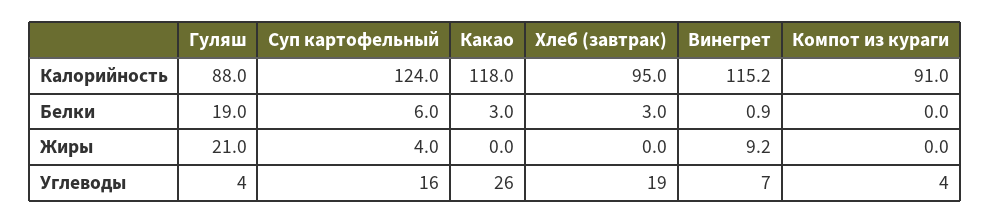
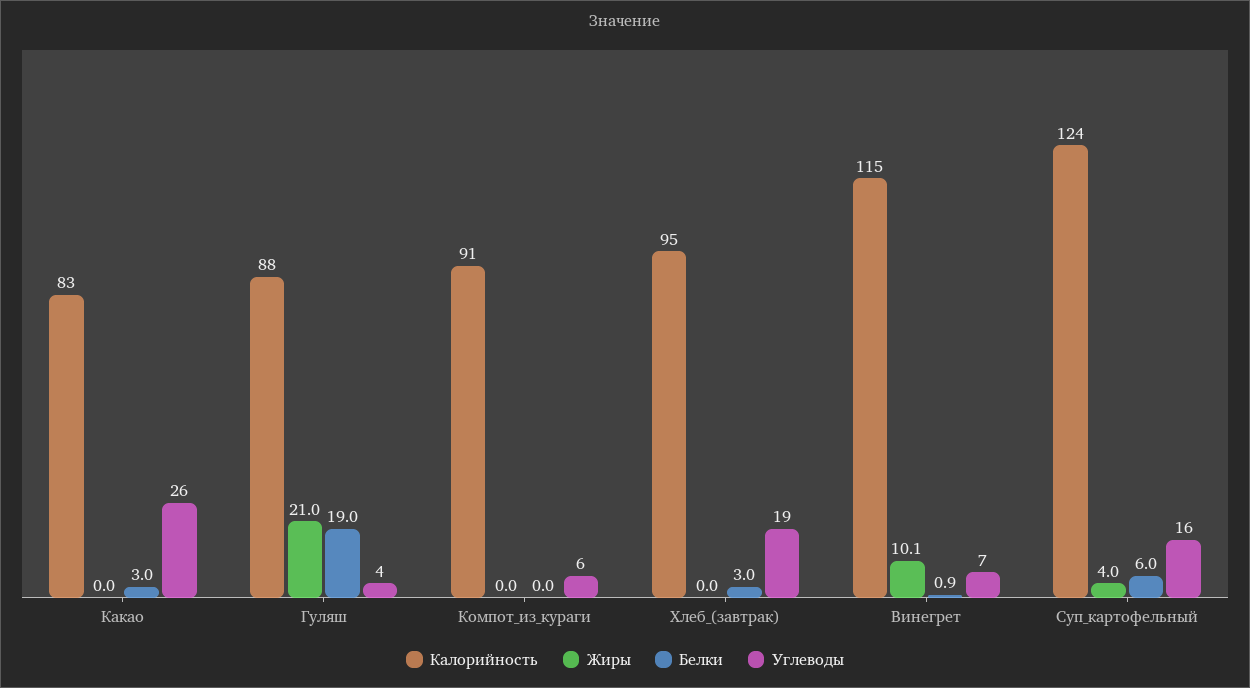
Калорийность, Какао: 118 -> 83
Жиры, Винегрет: 9.2 -> 10.1
Углеводы, Компот из кураги: 4 -> 6

